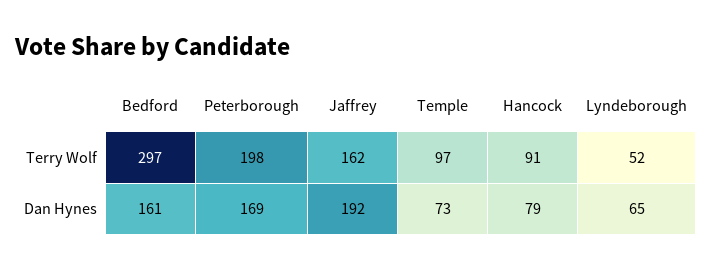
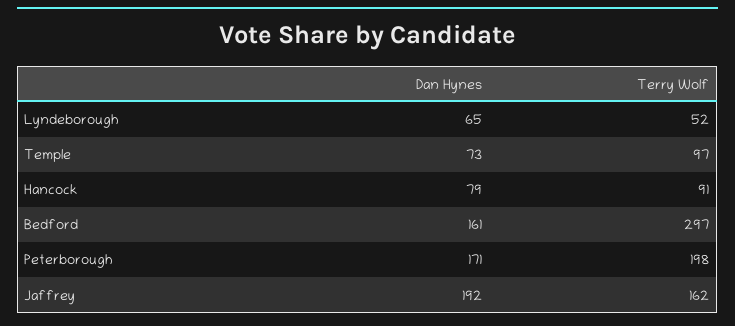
Peterborough, Dan Hynes: 169 -> 171

